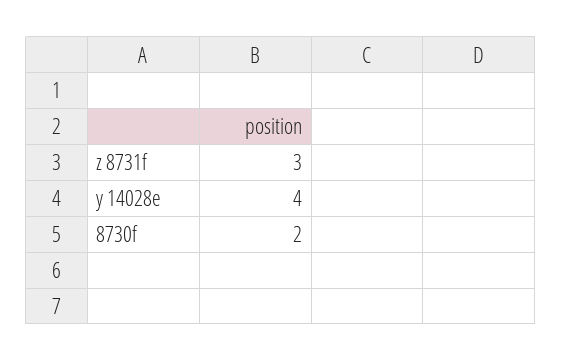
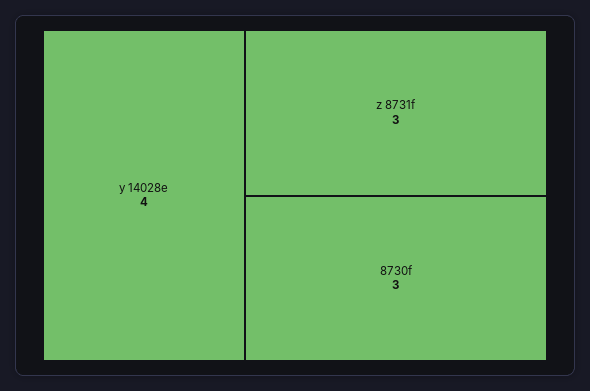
8730f: 2 -> 3

